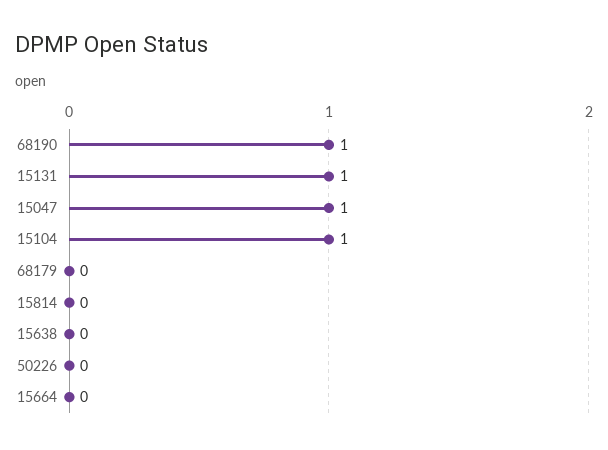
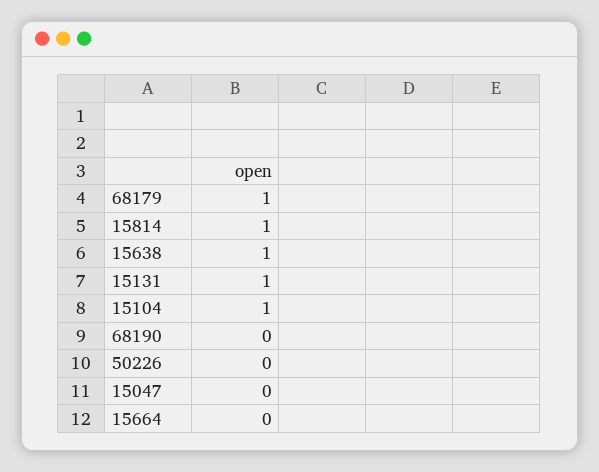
68190: 1 -> 0
15047: 1 -> 0
68179: 0 -> 1
15814: 0 -> 1
15638: 0 -> 1

